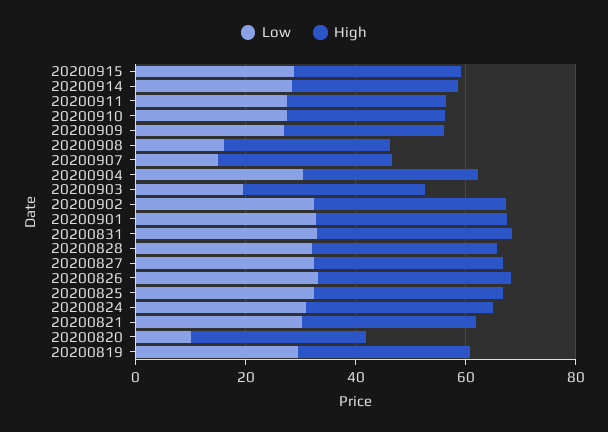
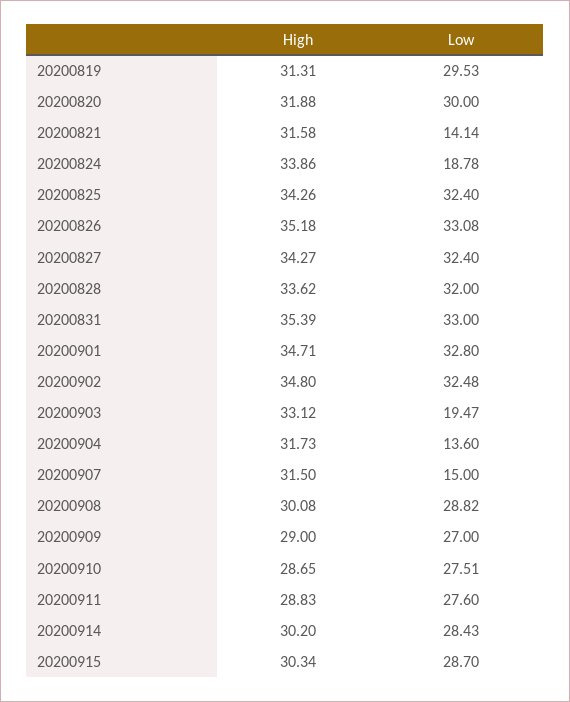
Low, 20200908: 15 -> 28.82
Low, 20200904: 30 -> 13.6
Low, 20200824: 30 -> 18.78
Low, 20200821: 30 -> 14.14
Low, 20200820: 10 -> 30

